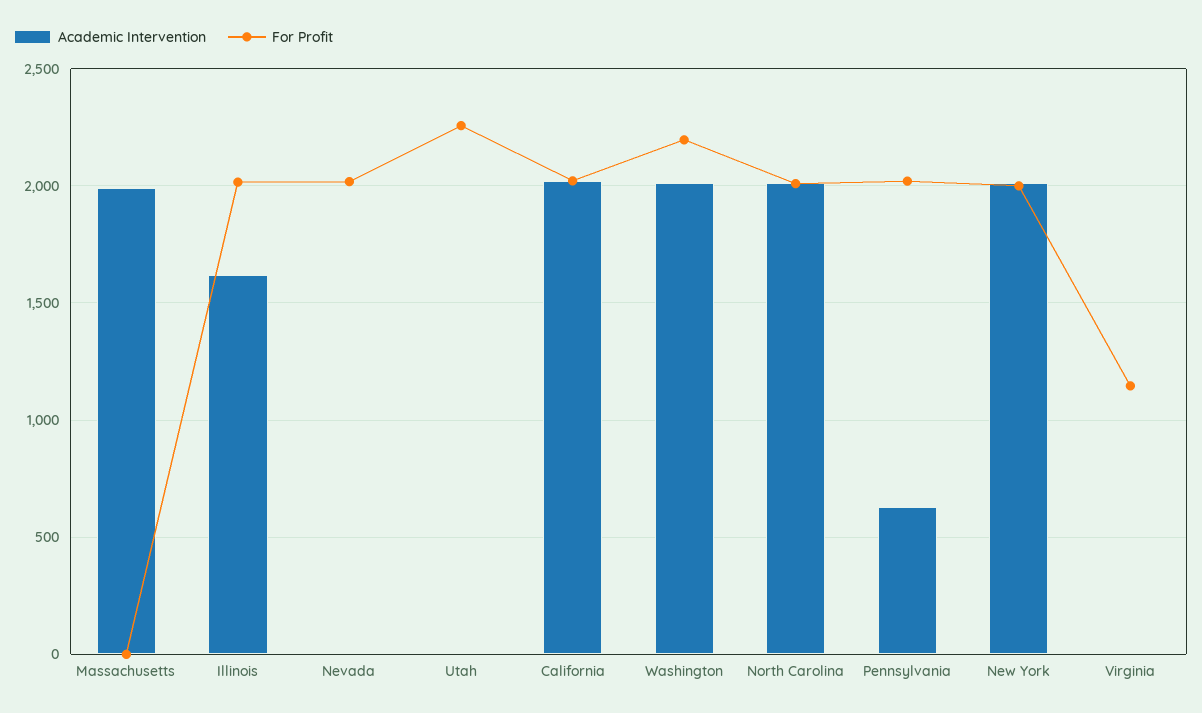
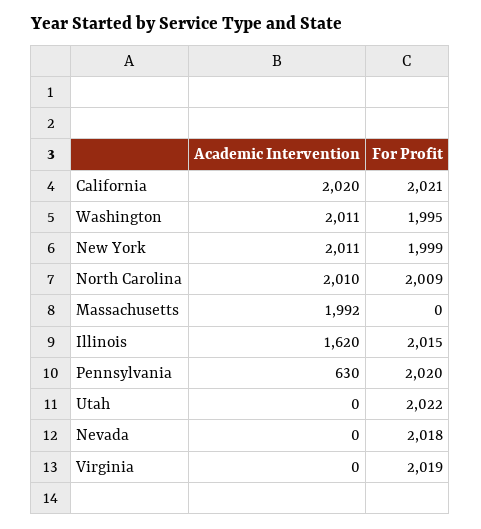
For Profit, Utah: 2250 -> 2022
For Profit, Washington: 2200 -> 1995
For Profit, Virginia: 1150 -> 2019

